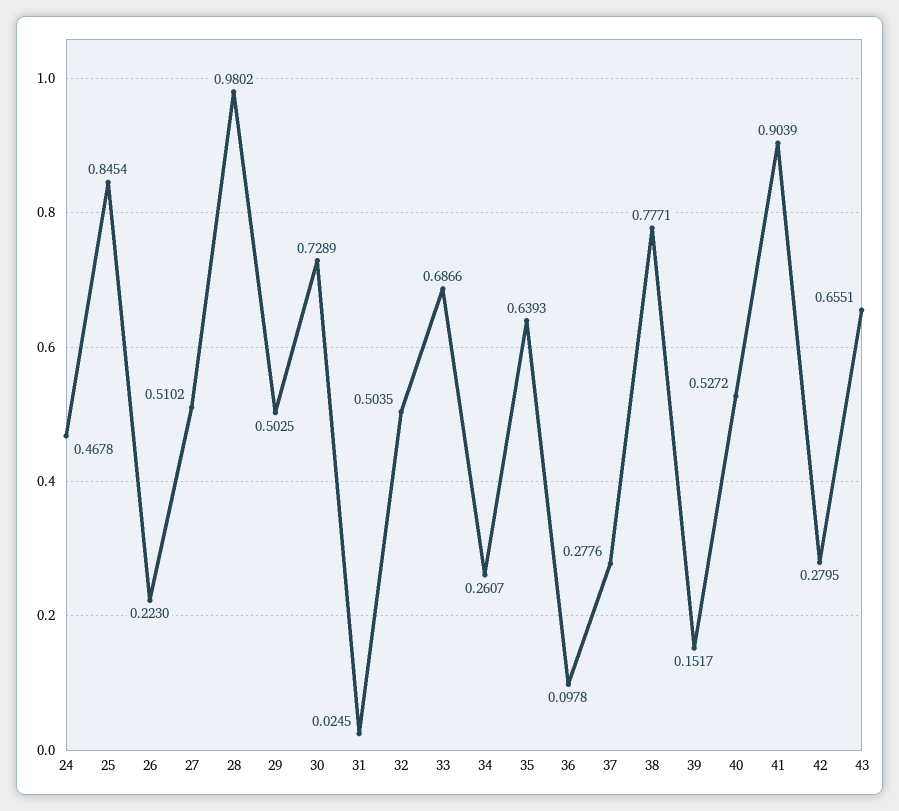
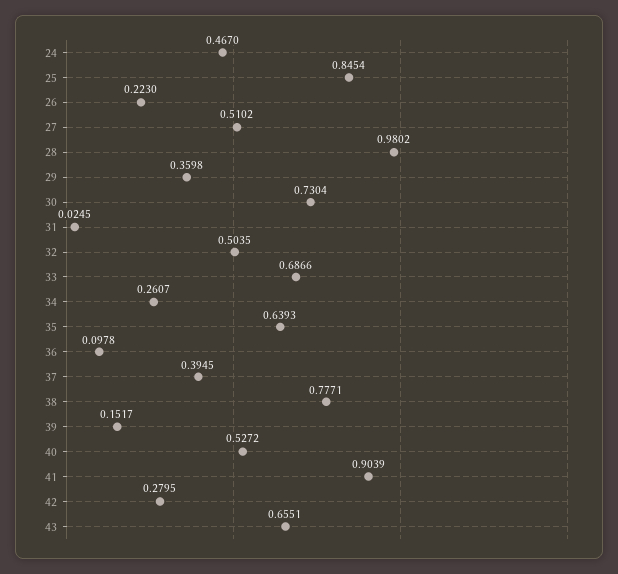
24: 0.4678 -> 0.467
29: 0.5025 -> 0.3598
30: 0.7289 -> 0.7304
37: 0.2776 -> 0.3945

